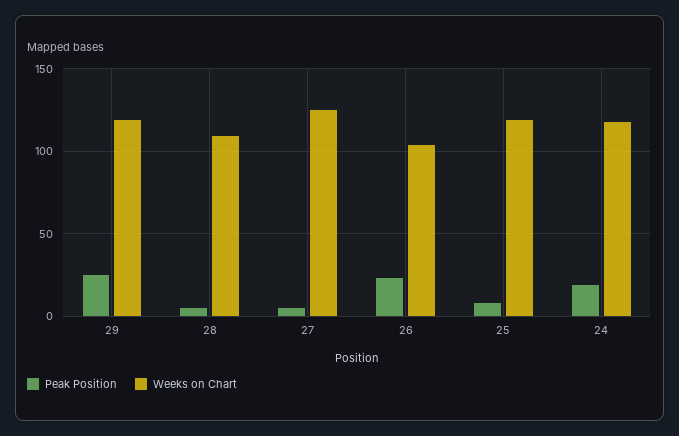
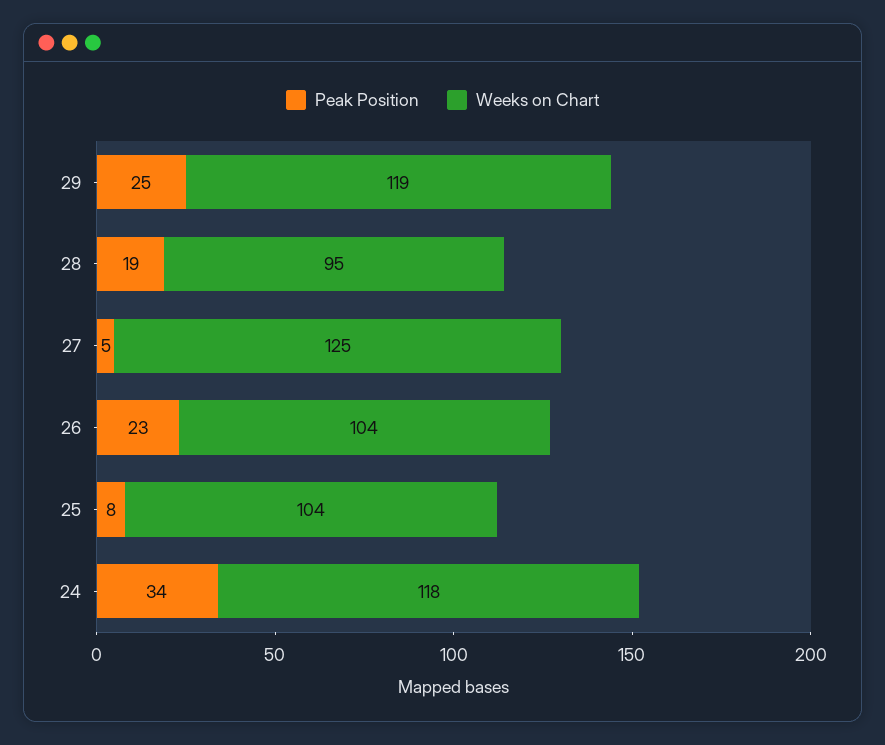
Peak Position, 28: 5 -> 19
Weeks on Chart, 28: 110 -> 95
Weeks on Chart, 25: 120 -> 104
Peak Position, 24: 20 -> 34

